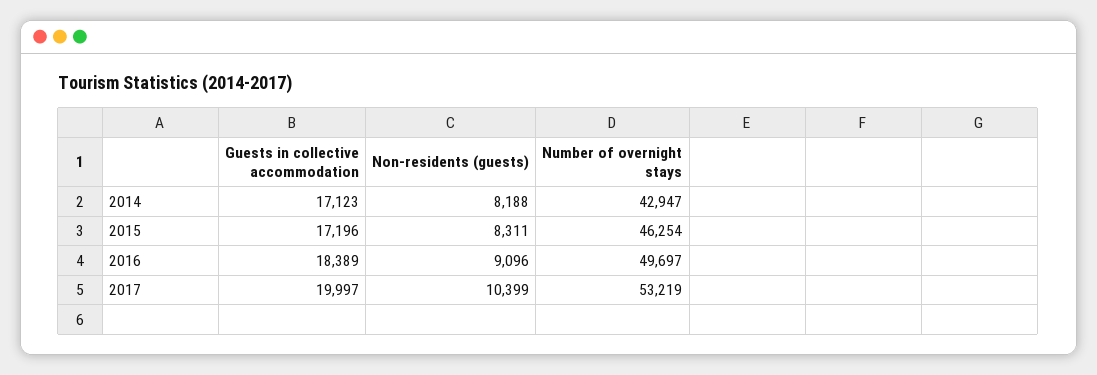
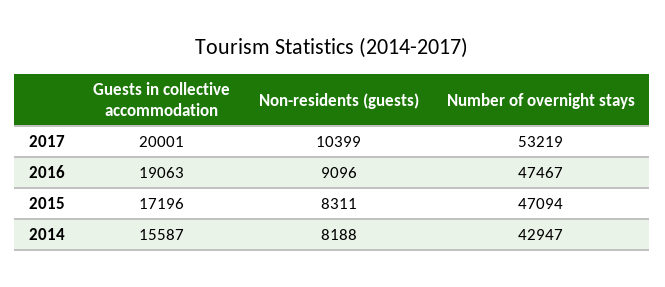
Guests in collective accommodation, 2014: 17123 -> 15587
Number of overnight stays, 2015: 46254 -> 47094
Guests in collective accommodation, 2016: 18389 -> 19063
Number of overnight stays, 2016: 49697 -> 47467
Guests in collective accommodation, 2017: 19997 -> 20001

